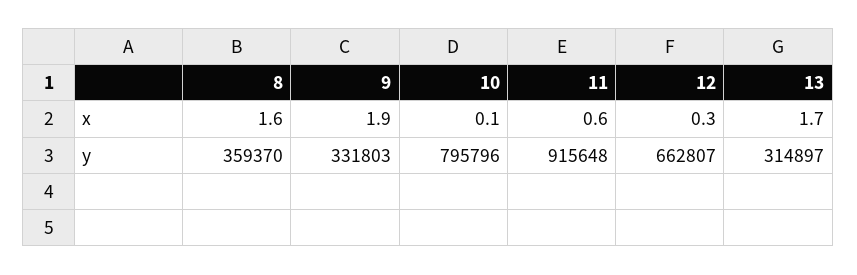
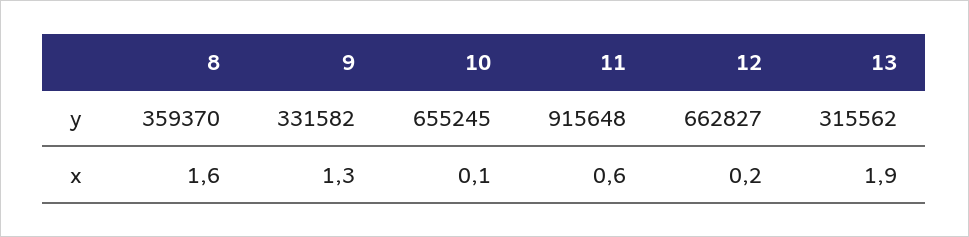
9, x: 1.9 -> 1.3
12, x: 0.3 -> 0.2
13, x: 1.7 -> 1.9
9, y: 331803 -> 331582
10, y: 795796 -> 655245
12, y: 662807 -> 662827
13, y: 314897 -> 315562

